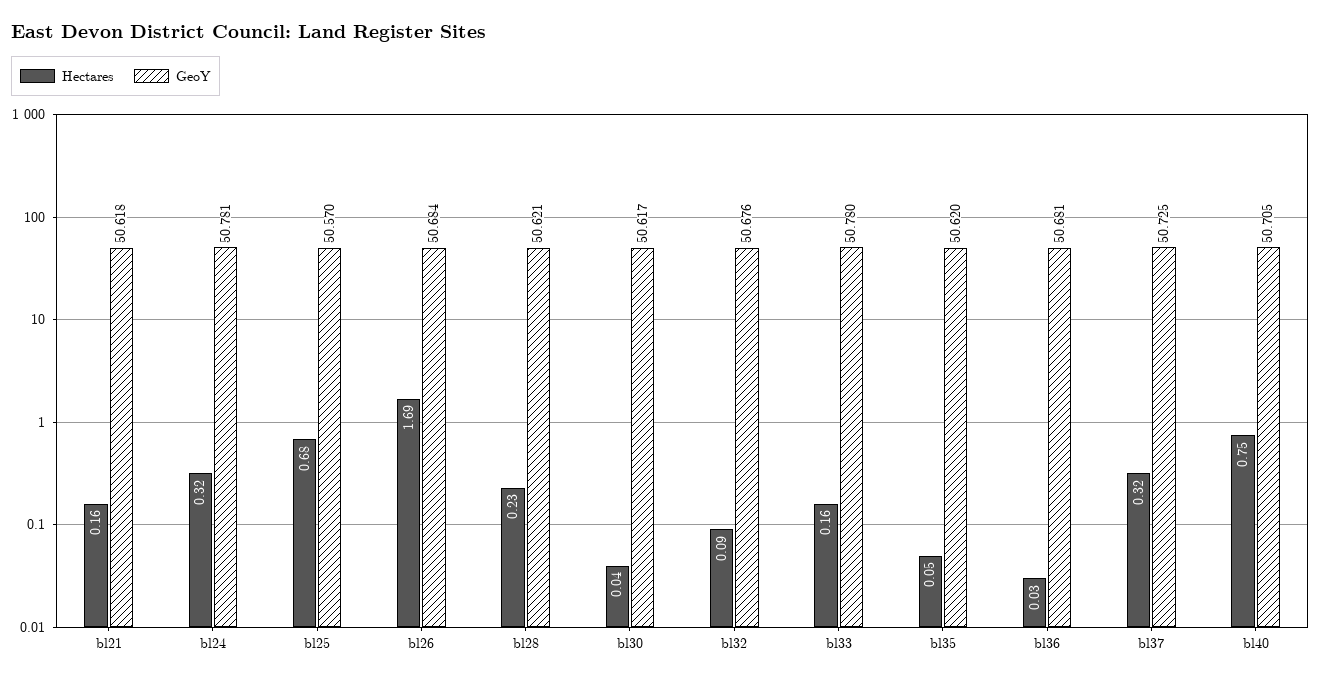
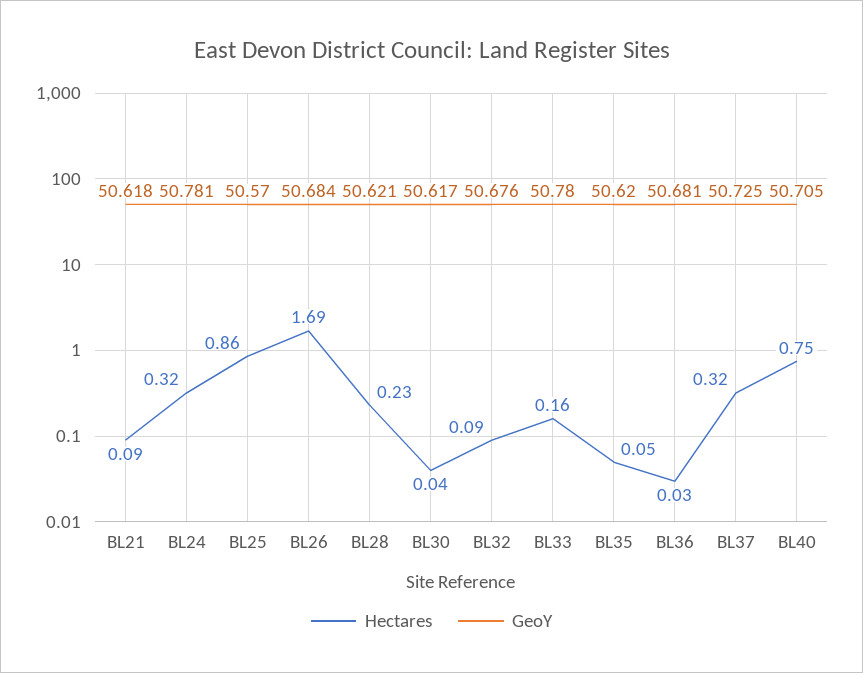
Hectares, bl21: 0.16 -> 0.09
Hectares, bl25: 0.68 -> 0.86

